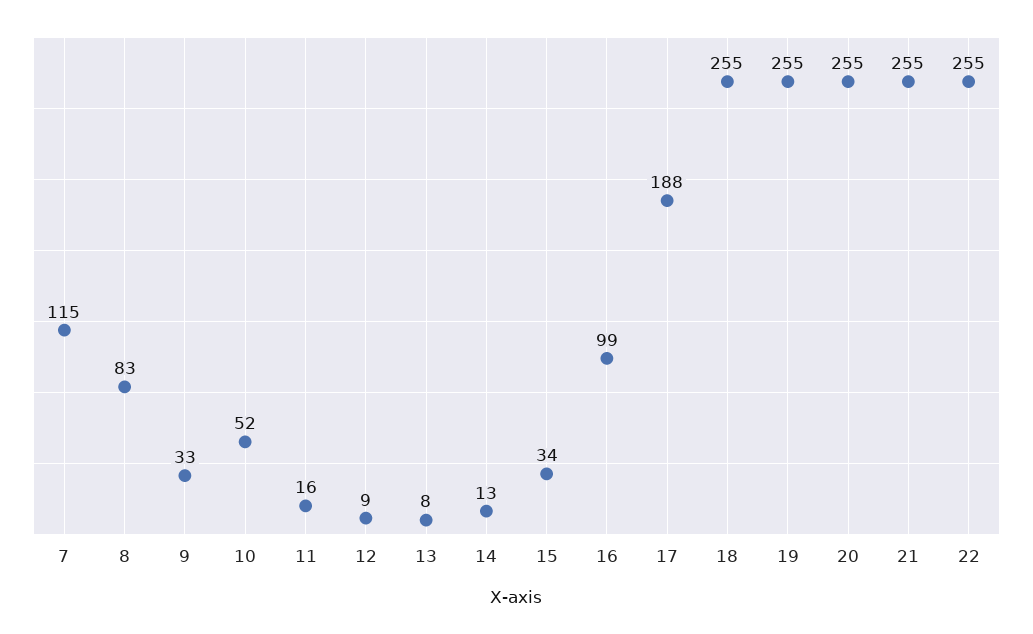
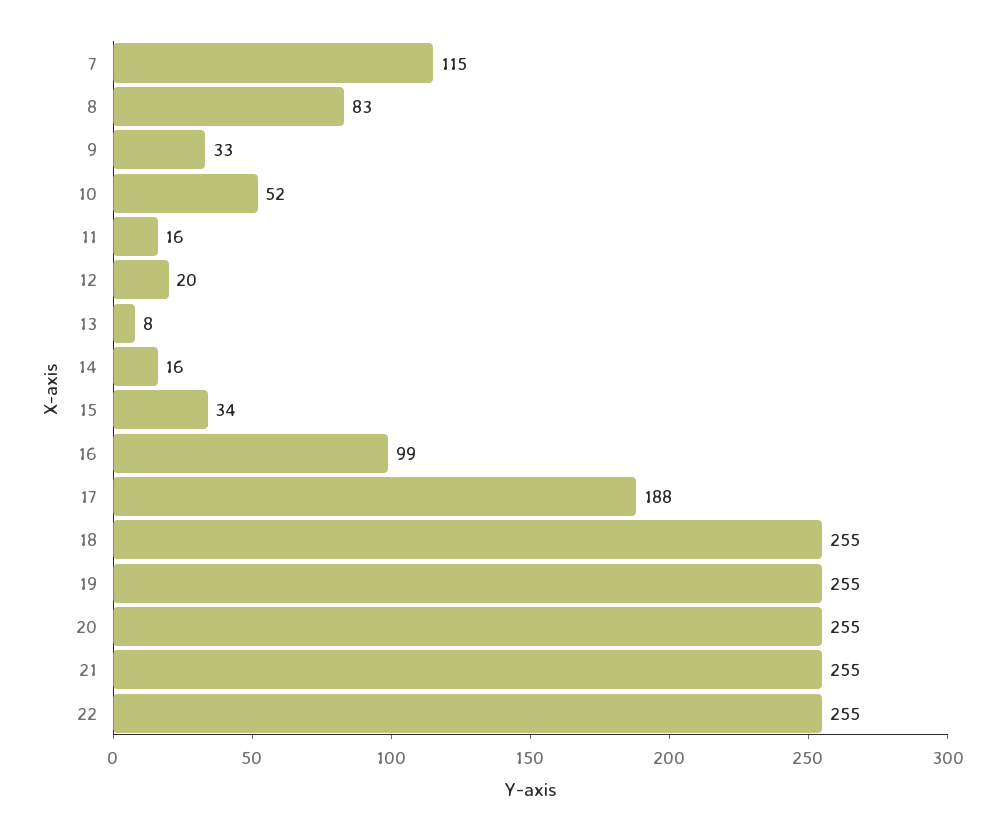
12: 9 -> 20
14: 13 -> 16

